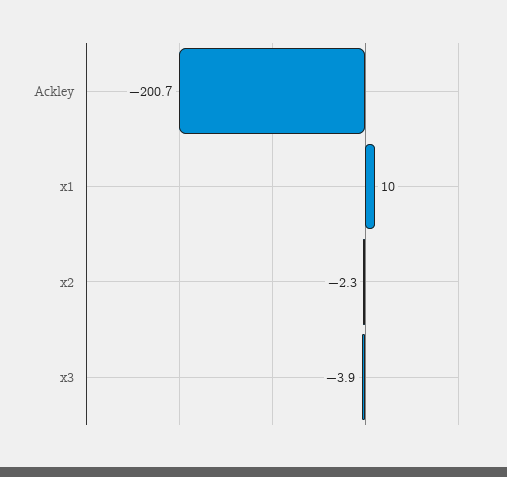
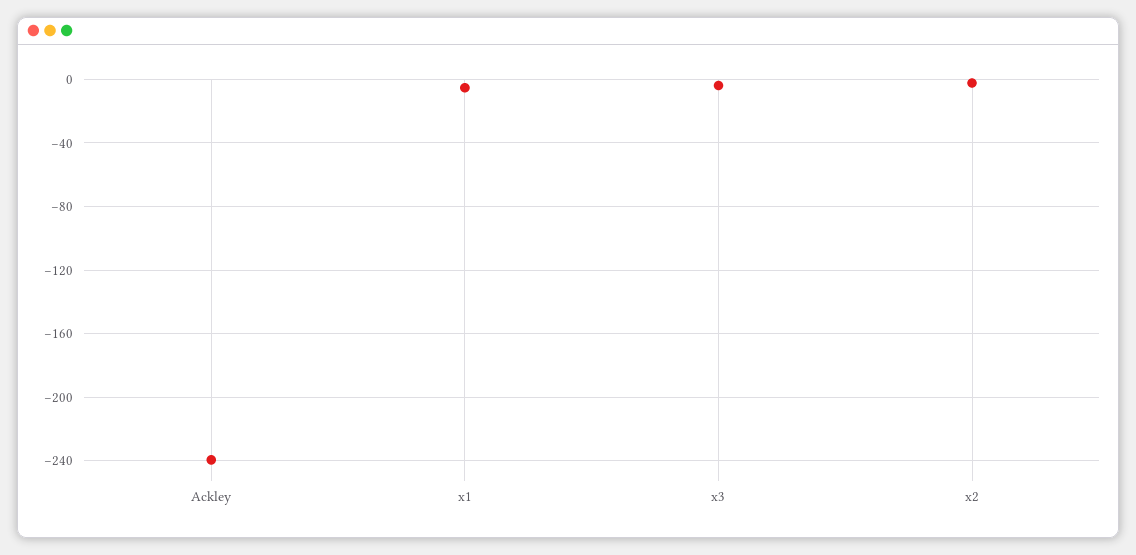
Ackley: -200.7 -> -240
x1: 10 -> -5

